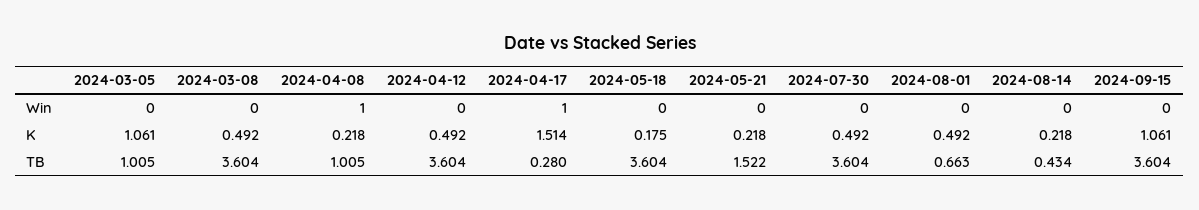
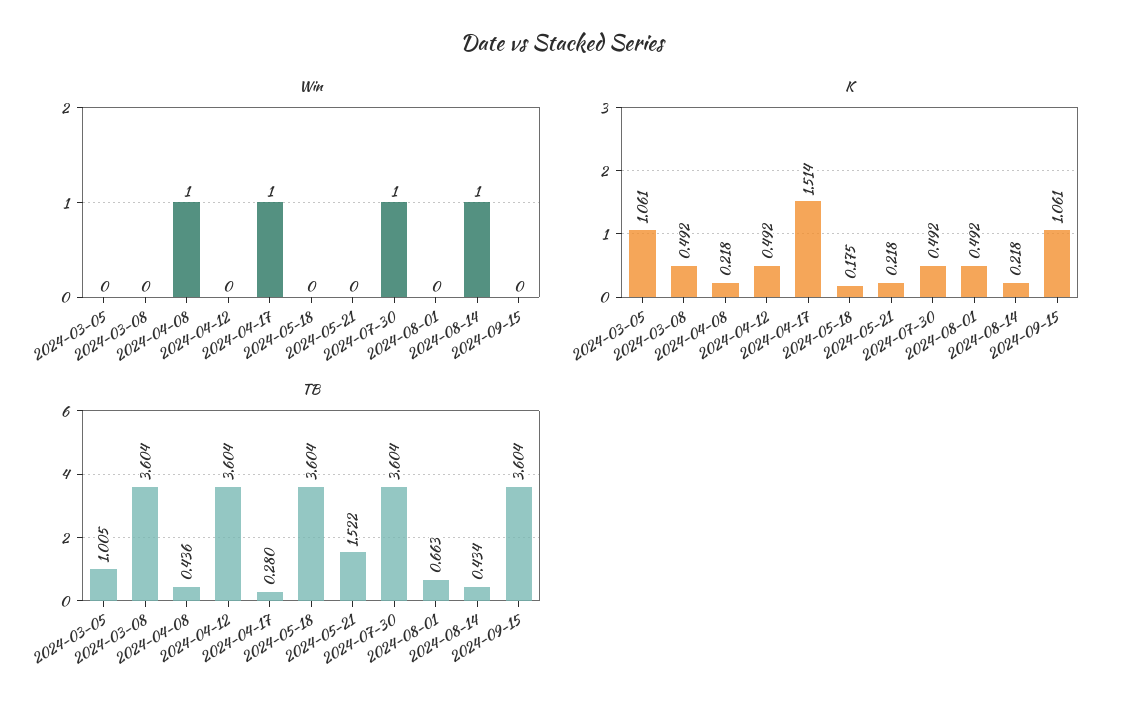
Win, 2024-07-30: 0 -> 1
Win, 2024-08-14: 0 -> 1
TB, 2024-04-08: 1.005 -> 0.436

